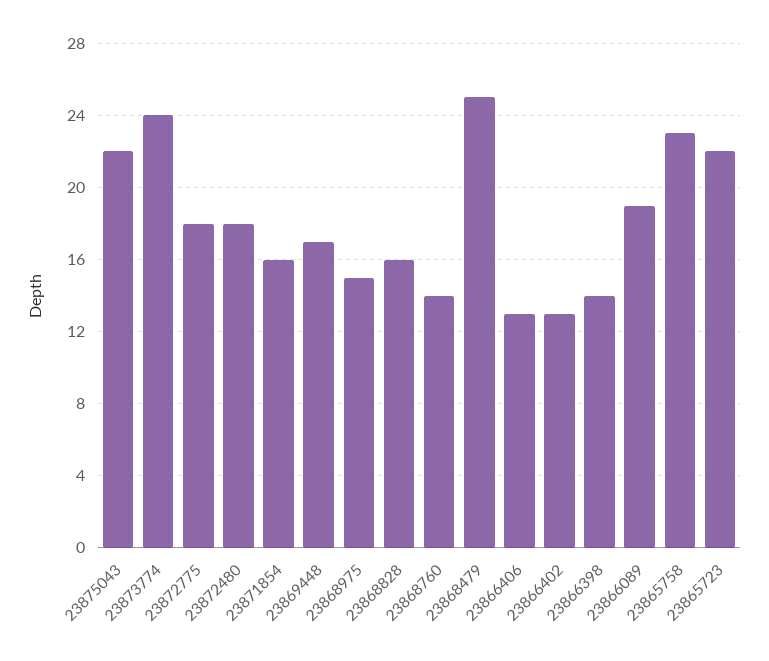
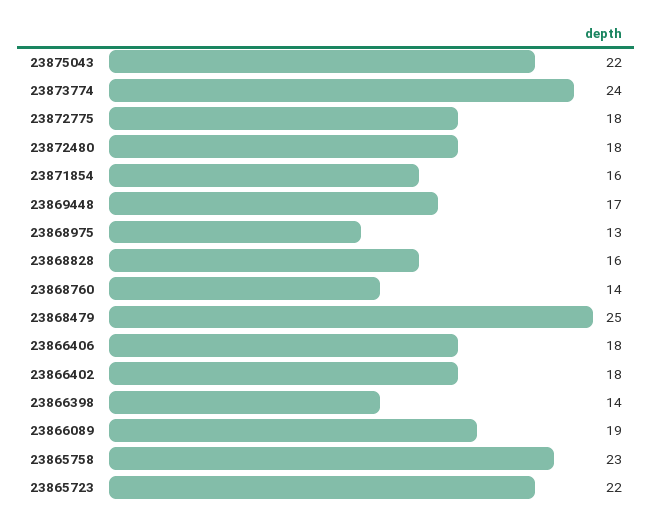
23868975: 15 -> 13
23866406: 13 -> 18
23866402: 13 -> 18

